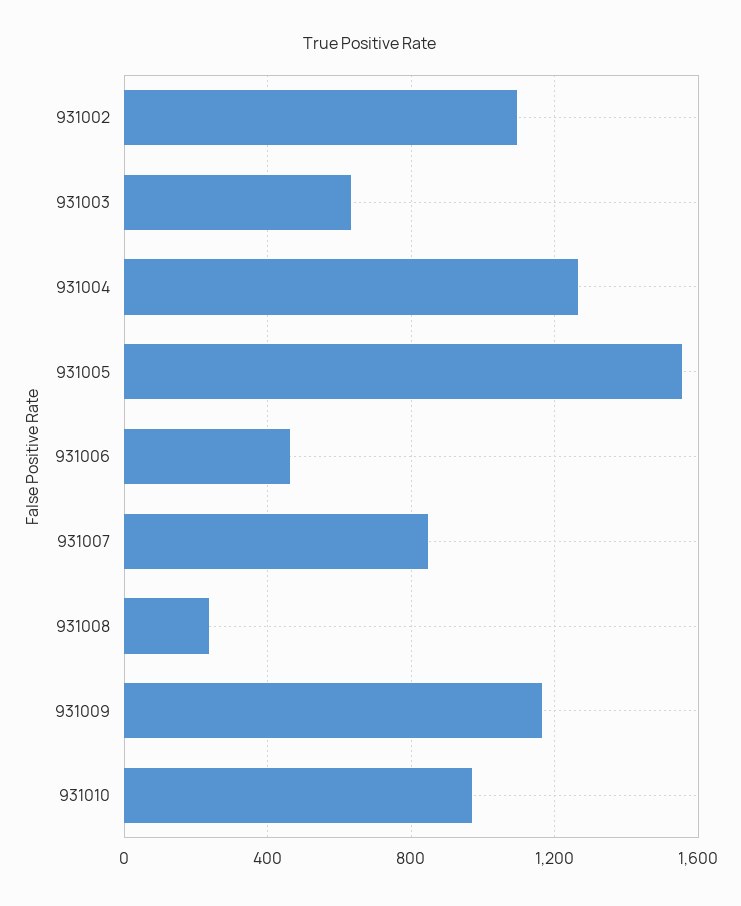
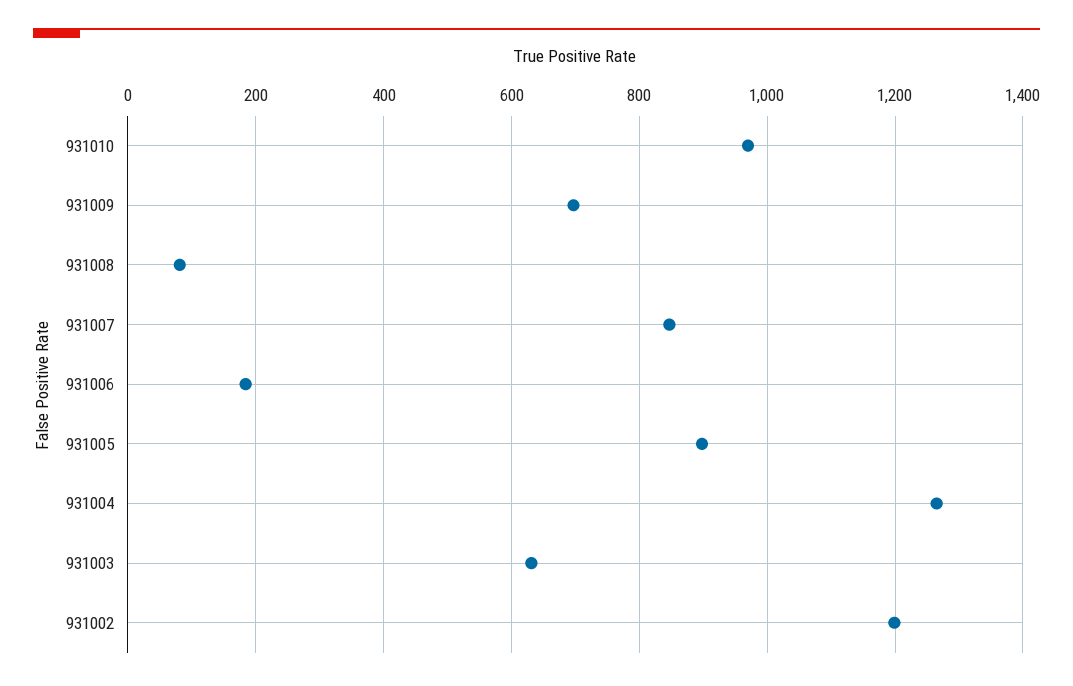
931002: 1100 -> 1200
931005: 1550 -> 900
931006: 450 -> 180
931008: 250 -> 80
931009: 1150 -> 700

